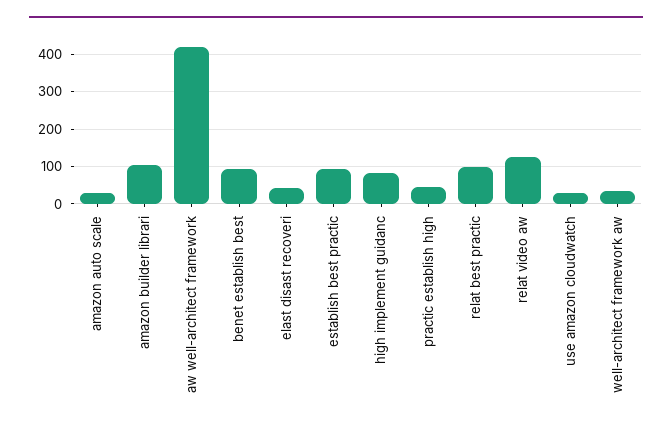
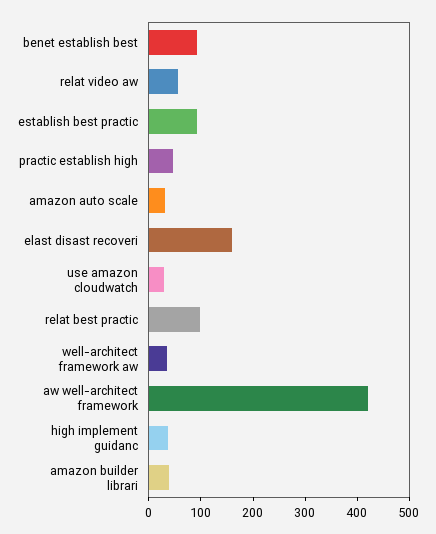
amazon builder librari: 100 -> 40
elast disast recoveri: 40 -> 160
high implement guidanc: 80 -> 40
relat video aw: 120 -> 60

